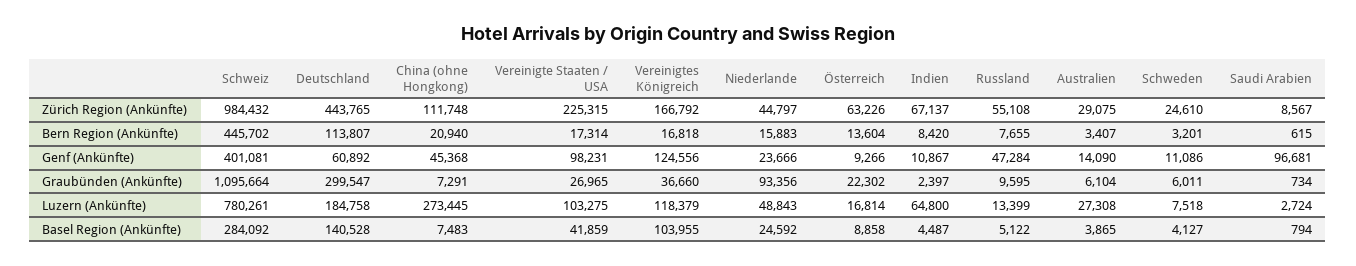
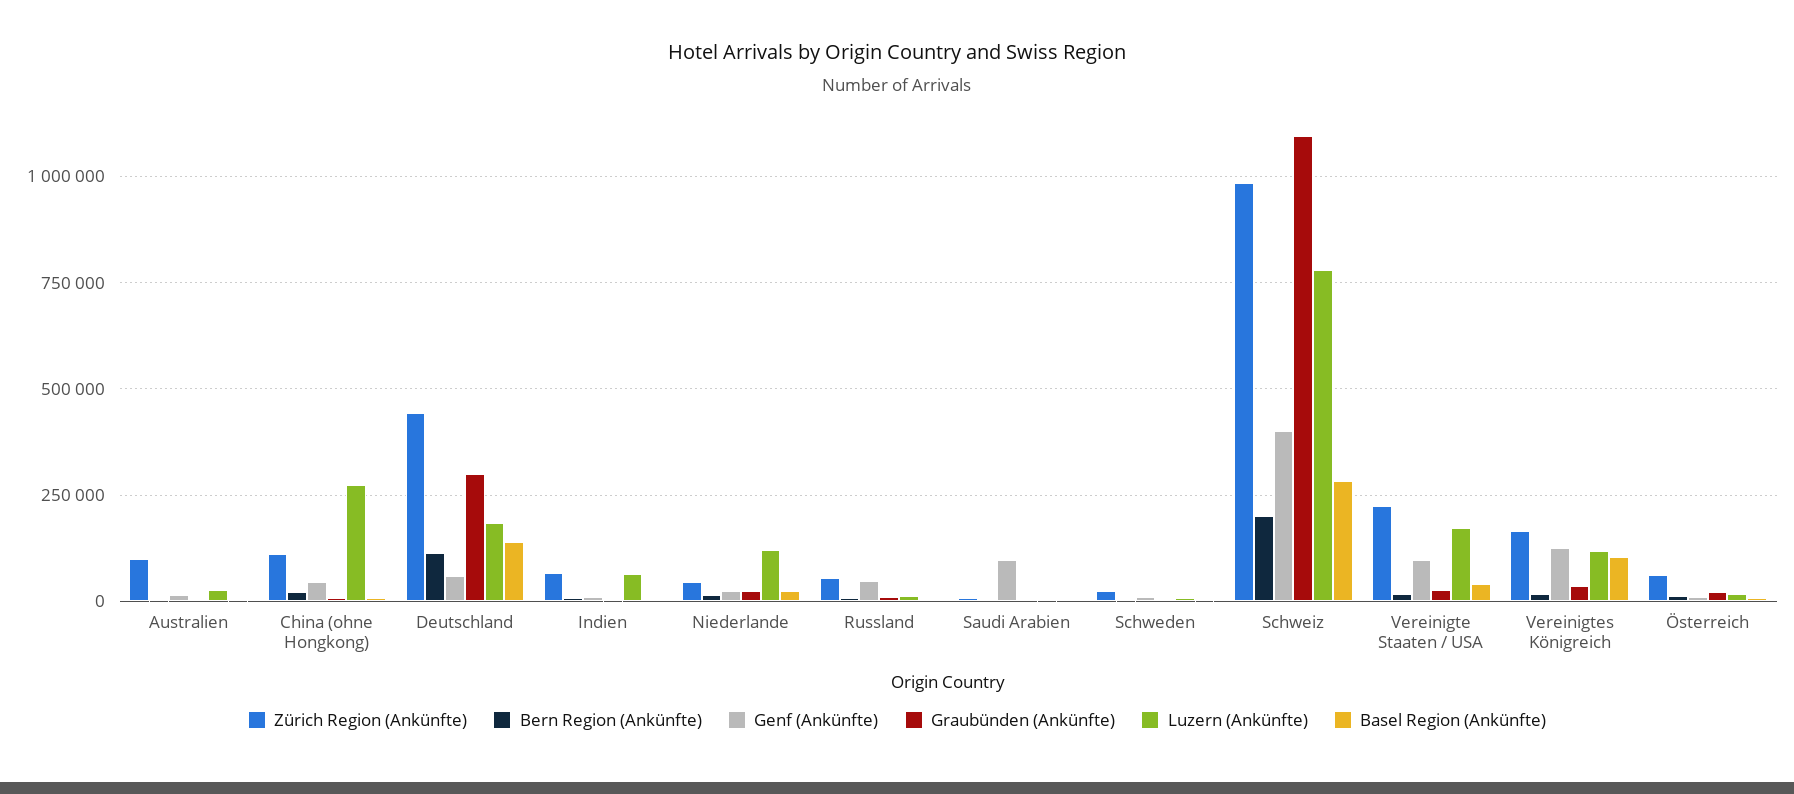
Zürich Region (Ankünfte), Australien: 29075 -> 100000
Bern Region (Ankünfte), Schweiz: 445702 -> 200000
Graubünden (Ankünfte), Niederlande: 93356 -> 25000
Luzern (Ankünfte), Vereinigte Staaten / USA: 103275 -> 175000
Luzern (Ankünfte), Niederlande: 48843 -> 125000

